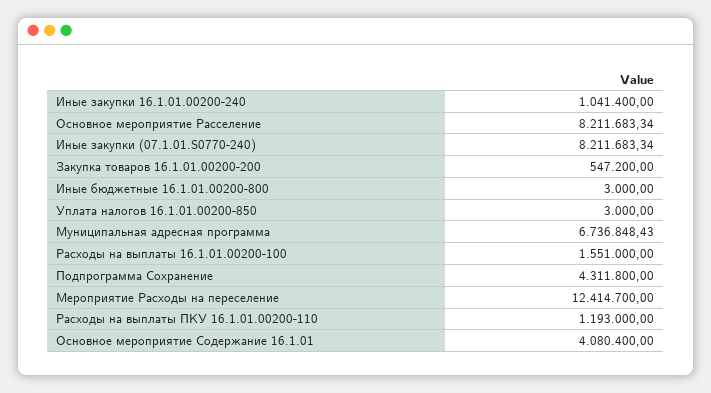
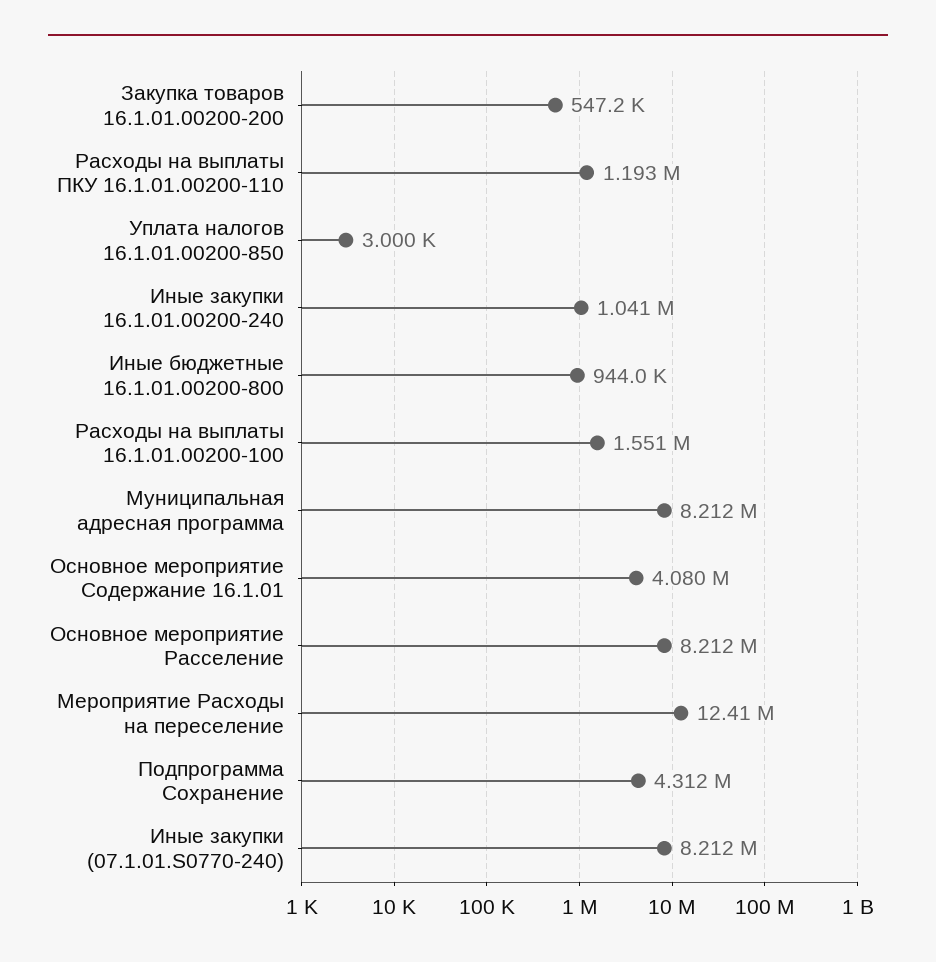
Иные бюджетные 16.1.01.00200-800: 3000 -> 944000
Муниципальная адресная программа: 6736848.43 -> 8212000

